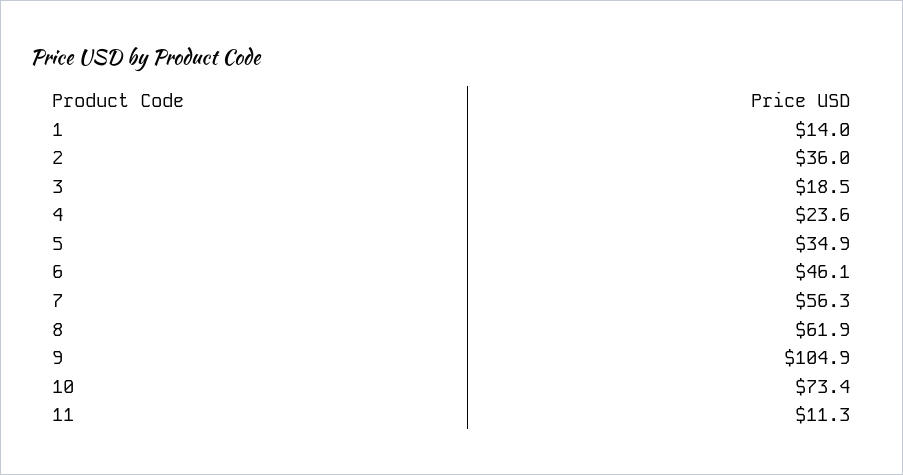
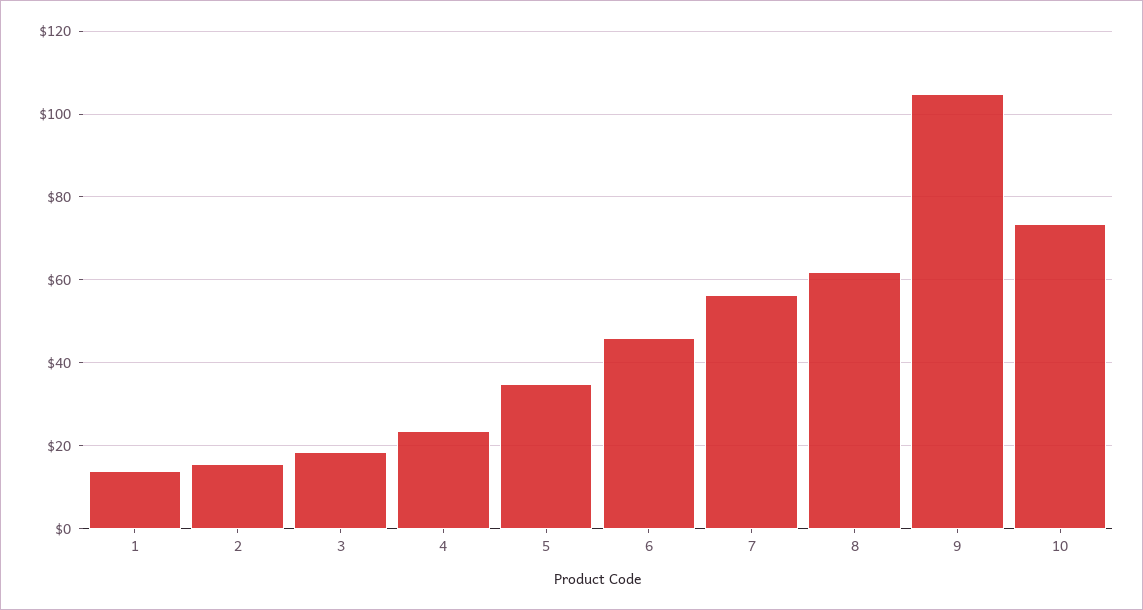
2: 36 -> 16
11: 11.3 -> none

